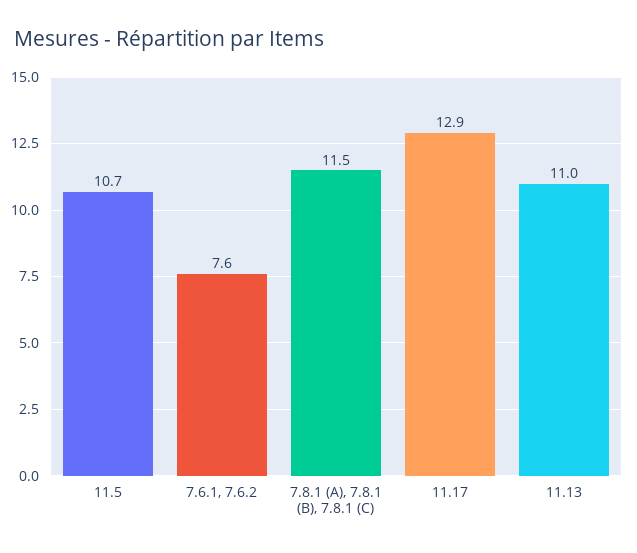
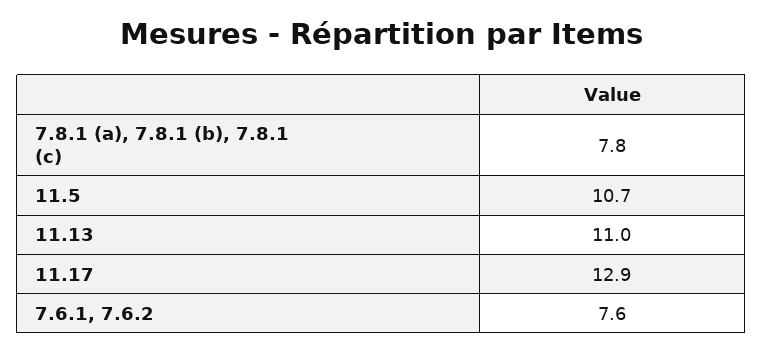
7.8.1 (A), 7.8.1 (B), 7.8.1 (C): 11.5 -> 7.8

